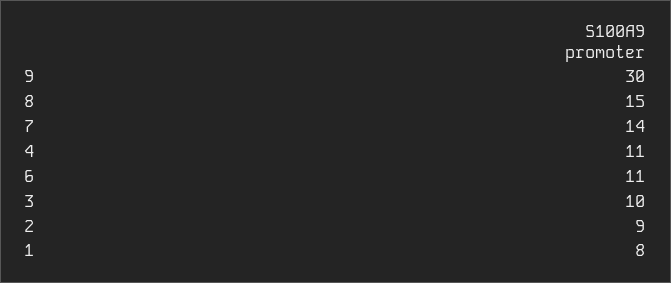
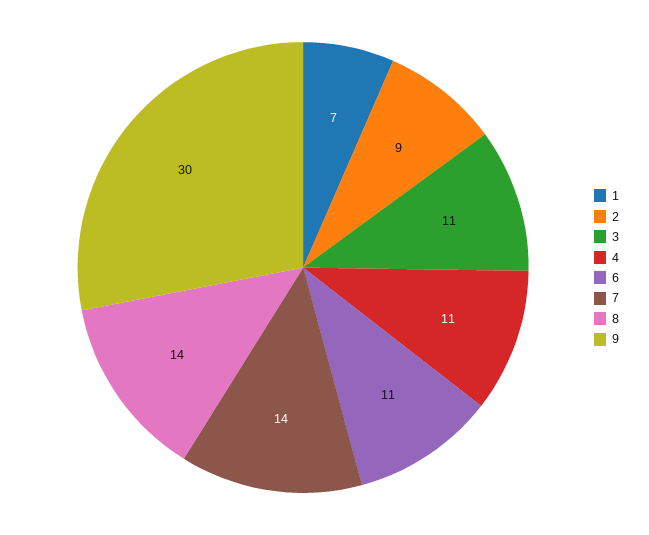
8: 15 -> 14
3: 10 -> 11
1: 8 -> 7

